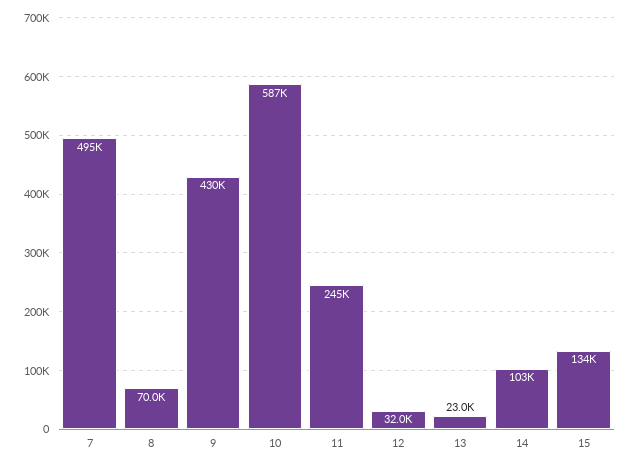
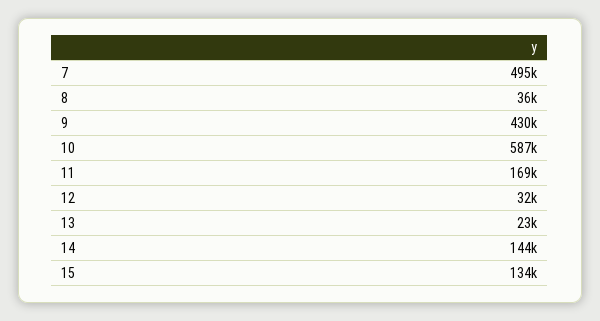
8: 70000 -> 36000
11: 245000 -> 169000
14: 103000 -> 144000

